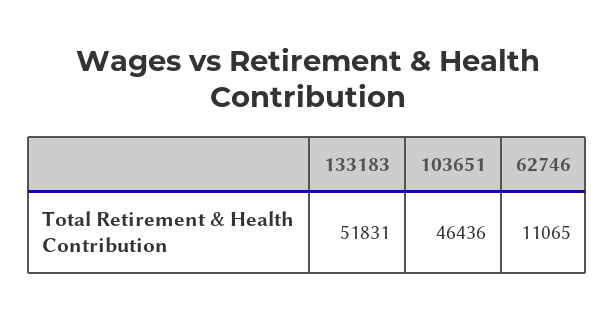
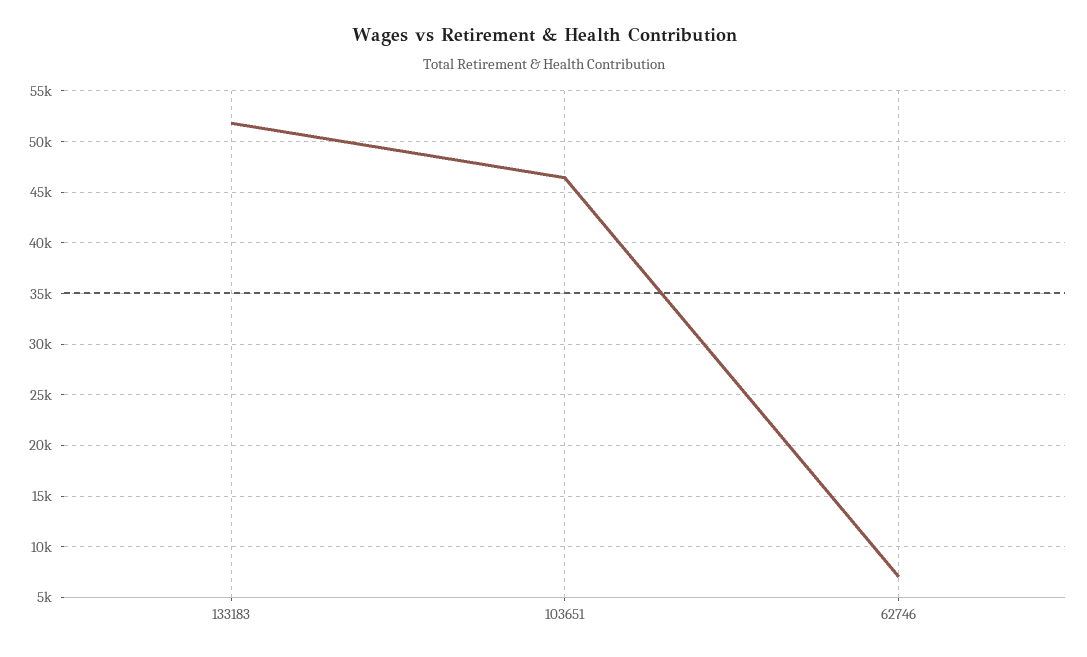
62746: 11065 -> 7000

